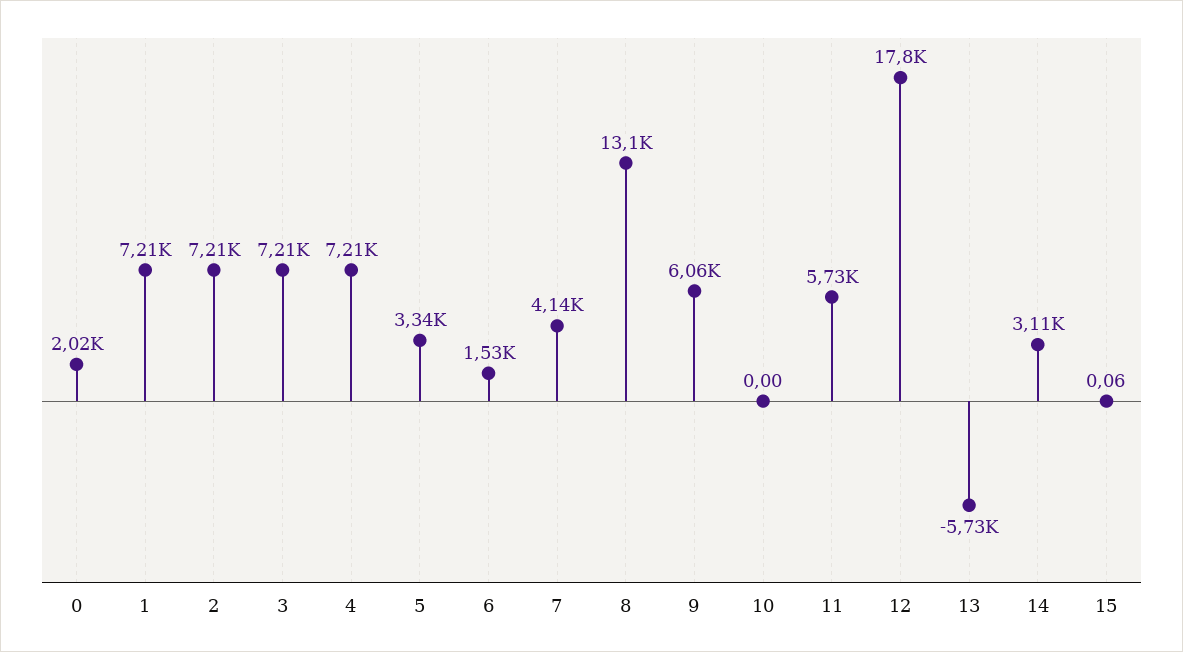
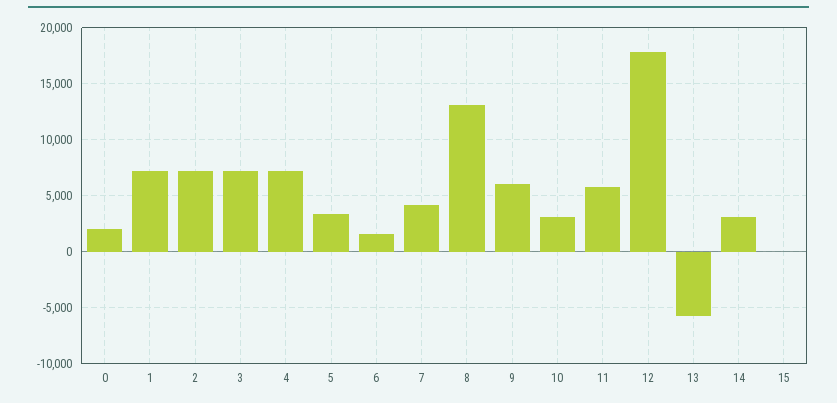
10: 0 -> 3000

